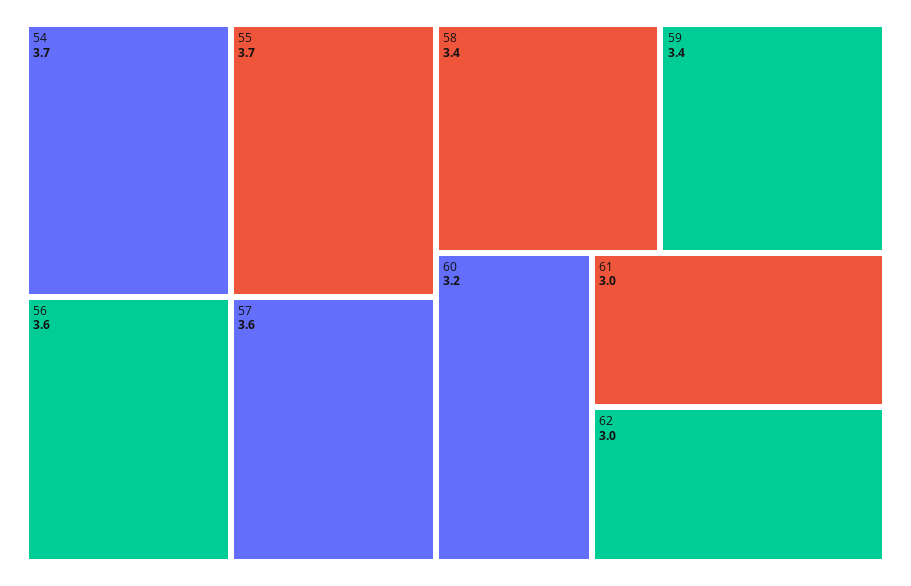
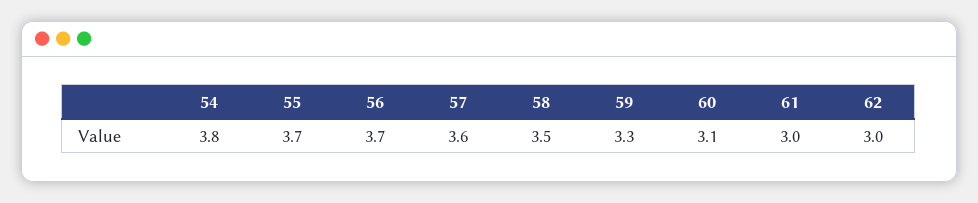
54: 3.7 -> 3.8
56: 3.6 -> 3.7
58: 3.4 -> 3.5
59: 3.4 -> 3.3
60: 3.2 -> 3.1

